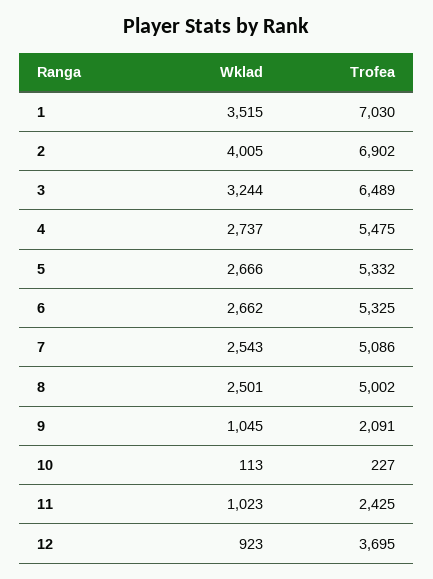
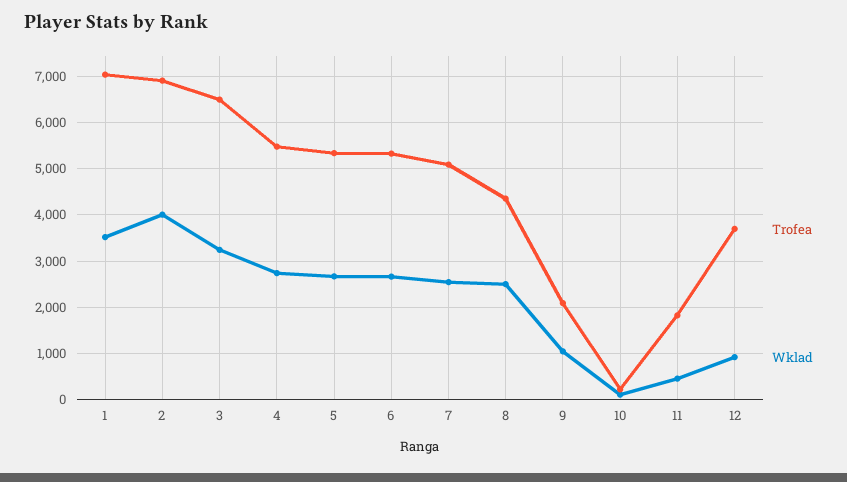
Trofea, 8: 5002 -> 4400
Wklad, 11: 1023 -> 400
Trofea, 11: 2425 -> 1800

